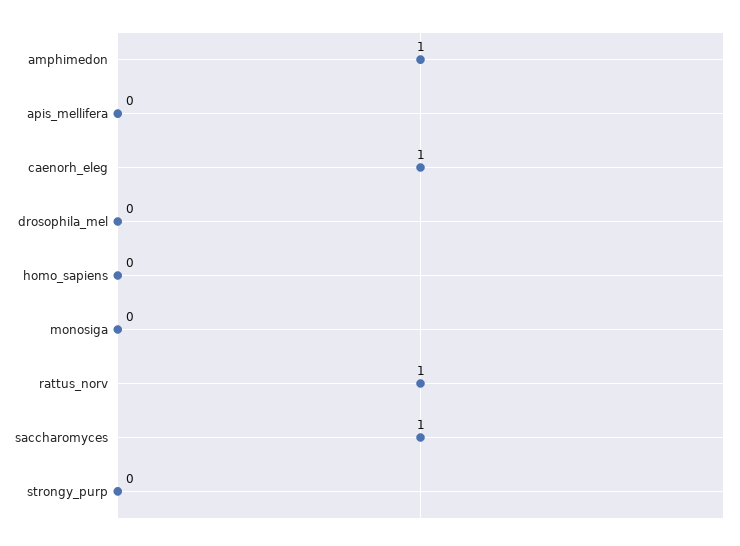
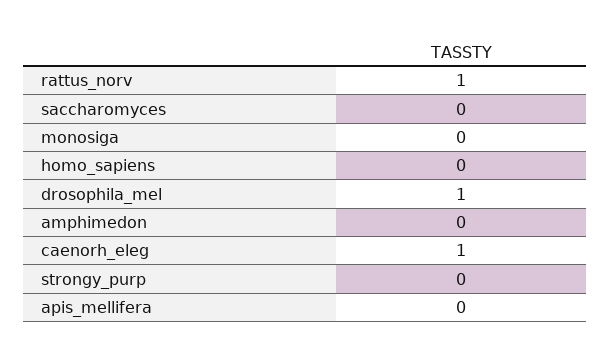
amphimedon: 1 -> 0
drosophila_mel: 0 -> 1
saccharomyces: 1 -> 0

